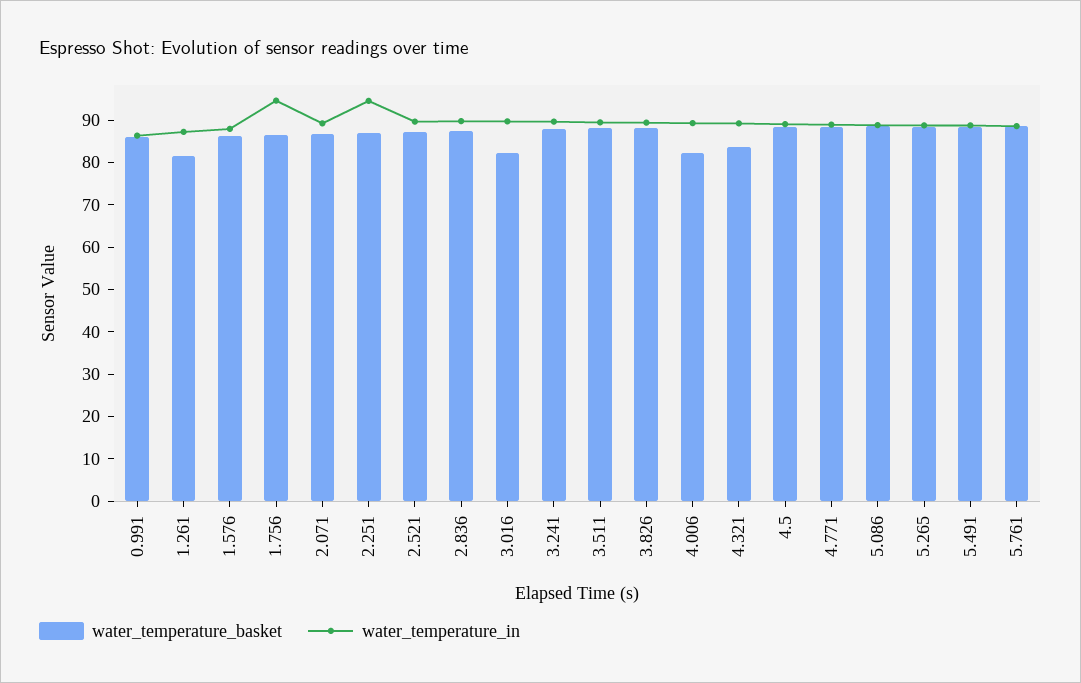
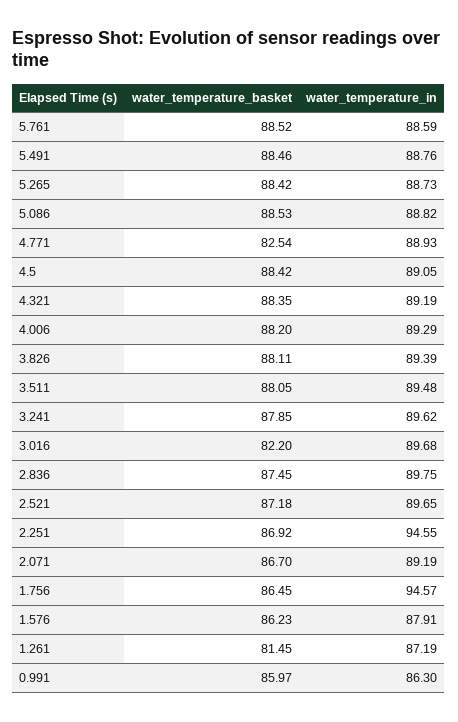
water_temperature_basket, 4.006: 82 -> 88.2
water_temperature_basket, 4.321: 84 -> 88.35
water_temperature_basket, 4.771: 88 -> 82.54

